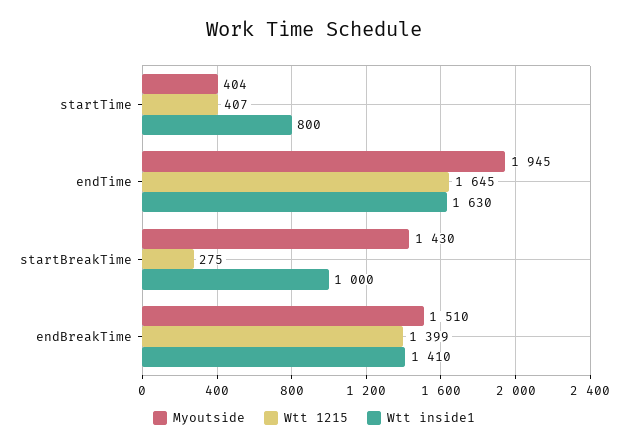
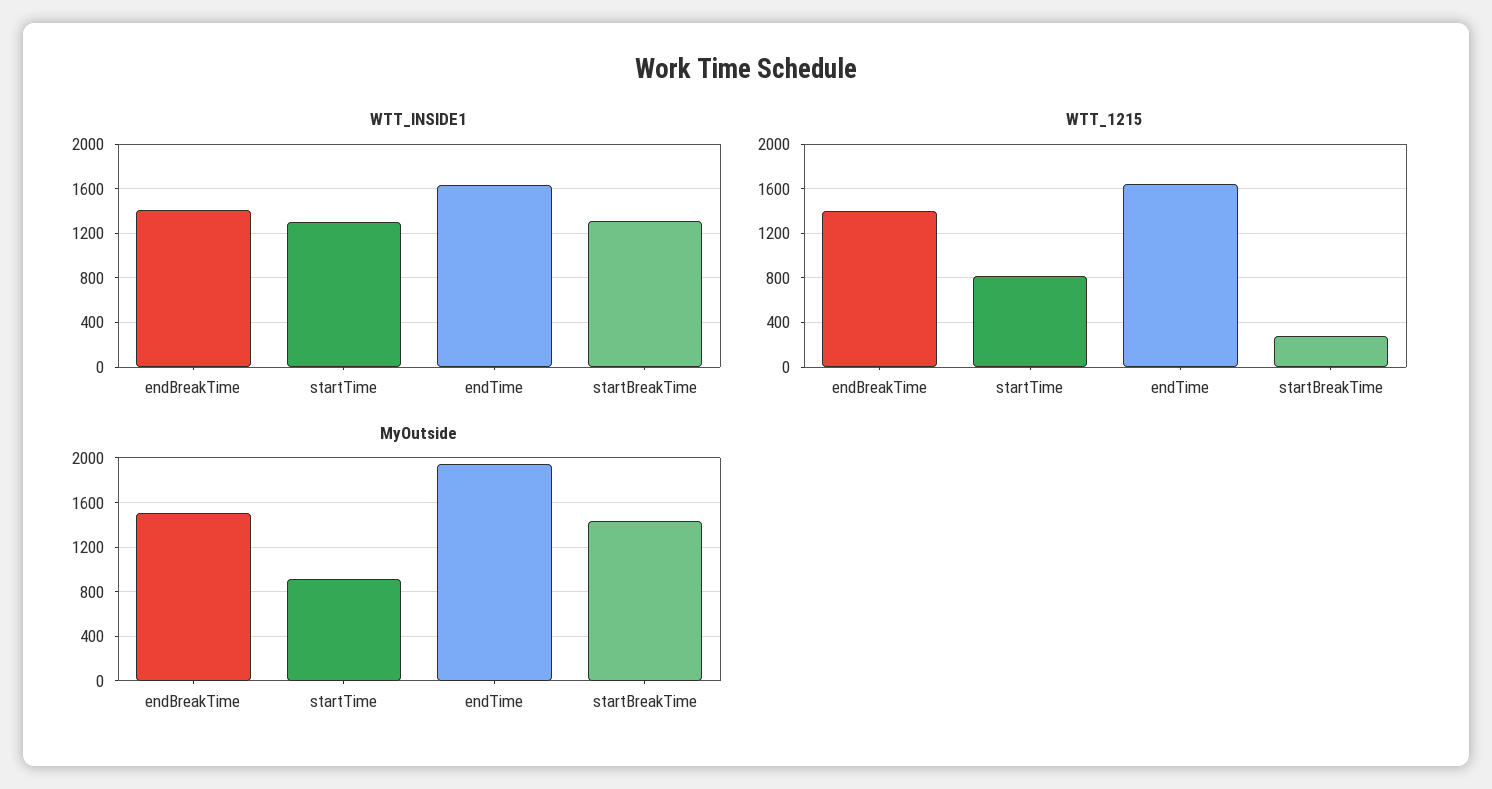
Myoutside, startTime: 404 -> 900
Wtt 1215, startTime: 407 -> 800
Wtt inside1, startTime: 800 -> 1300
Wtt inside1, startBreakTime: 1000 -> 1300

